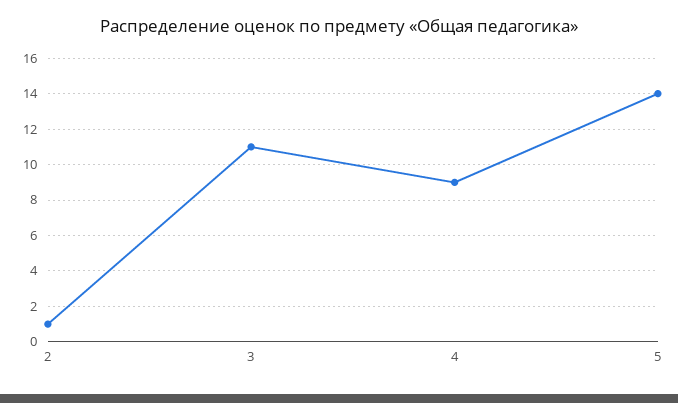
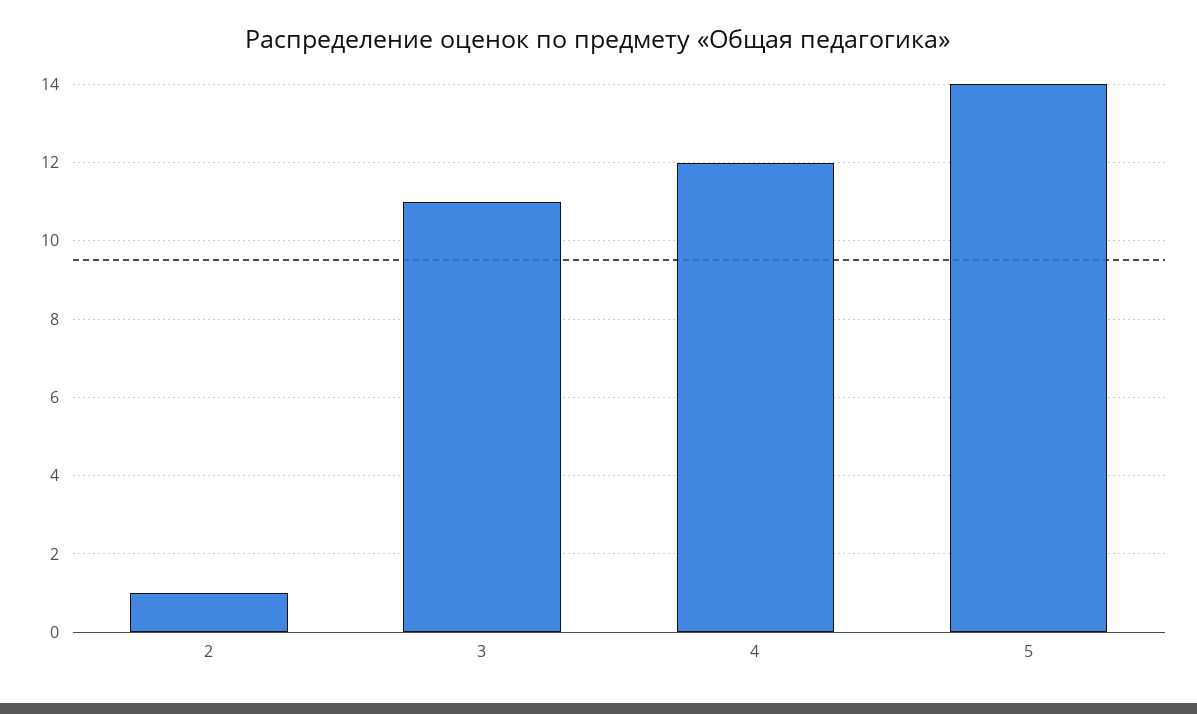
4: 9 -> 12

